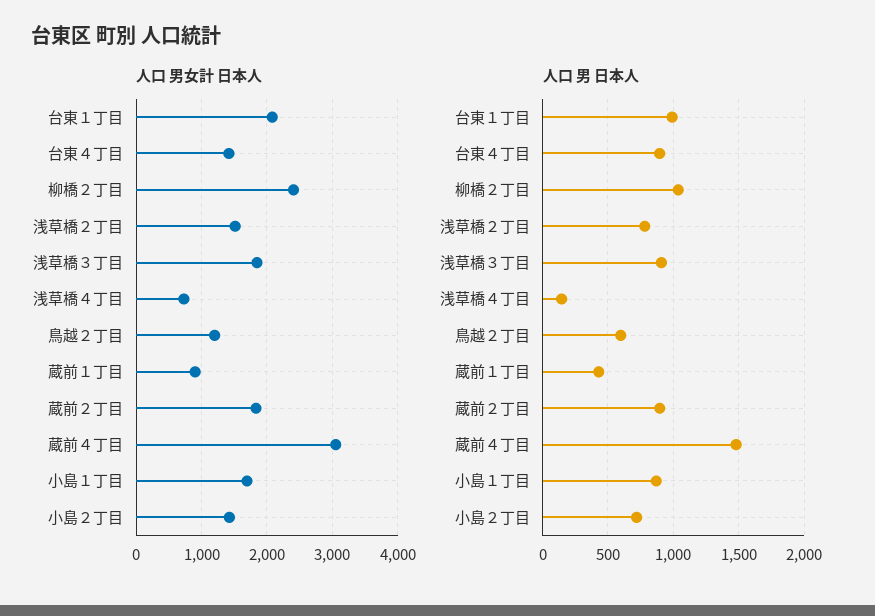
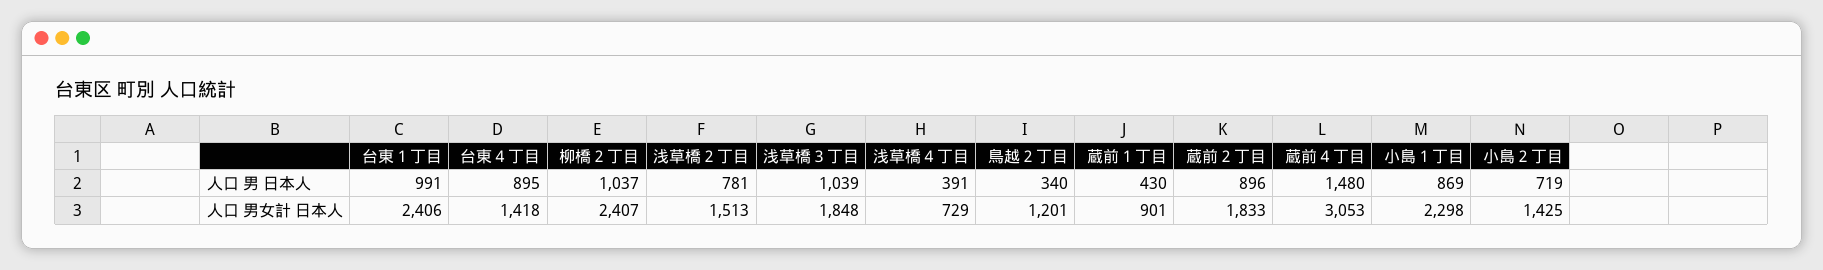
人口 男女計 日本人, 台東１丁目: 2100 -> 2406
人口 男女計 日本人, 小島１丁目: 1700 -> 2298
人口 男 日本人, 浅草橋３丁目: 900 -> 1039
人口 男 日本人, 浅草橋４丁目: 150 -> 391
人口 男 日本人, 鳥越２丁目: 600 -> 340

